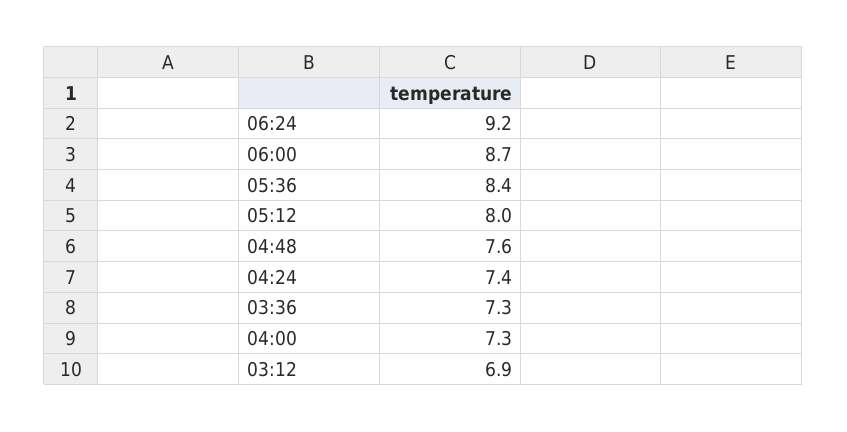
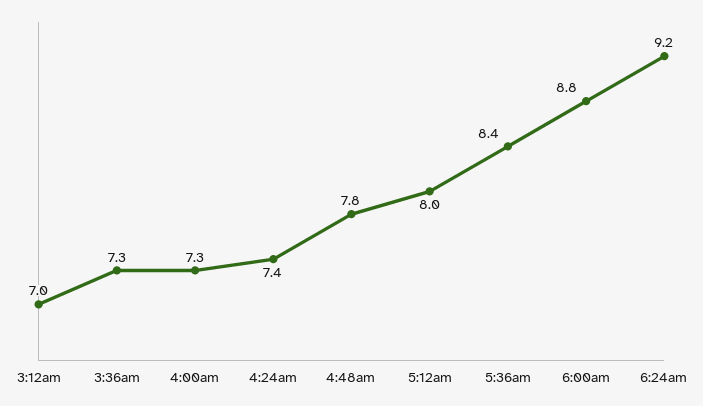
06:00: 8.7 -> 8.8
04:48: 7.6 -> 7.8
03:12: 6.9 -> 7

